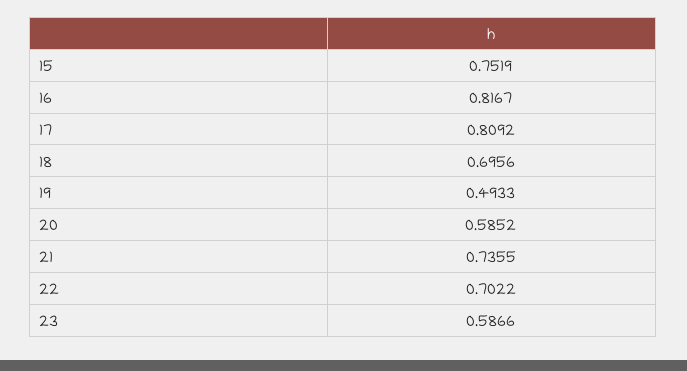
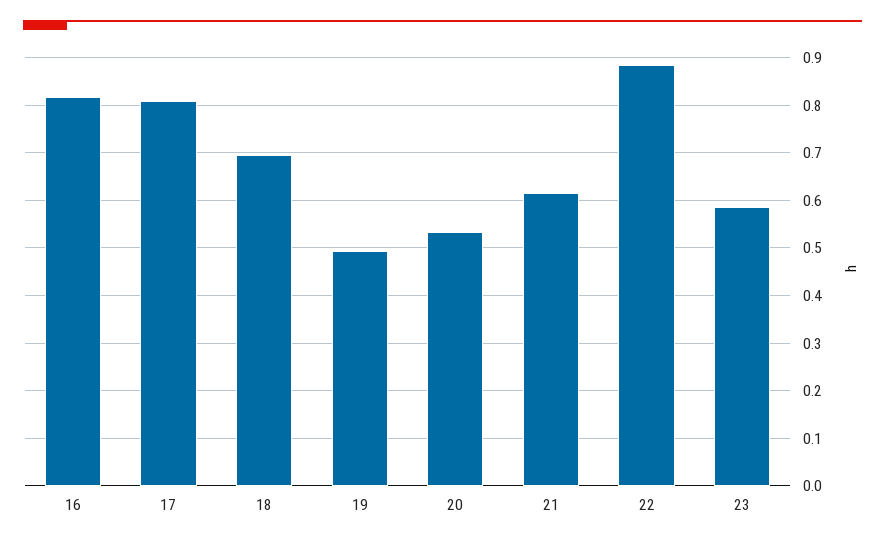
15: 0.7519 -> none
20: 0.5852 -> 0.54
21: 0.7355 -> 0.62
22: 0.7022 -> 0.88

